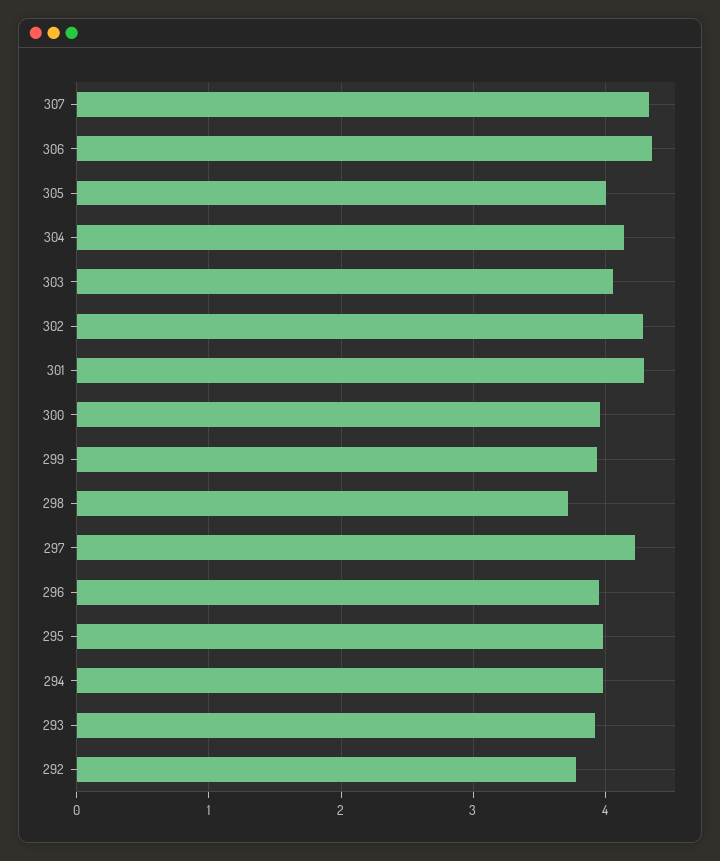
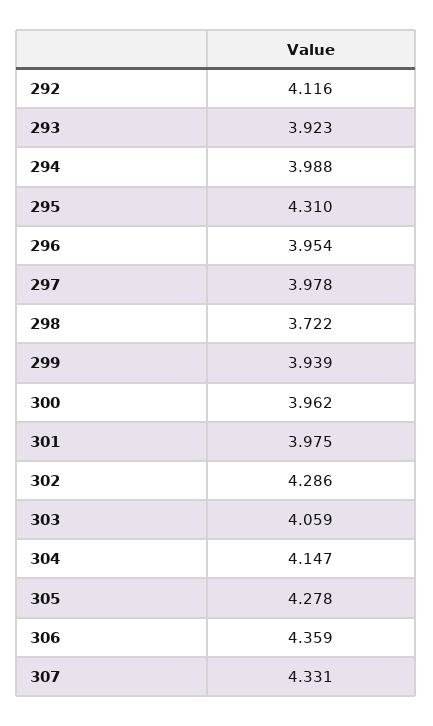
305: 4 -> 4.278
301: 4.3 -> 3.975
297: 4.2 -> 3.978
295: 4 -> 4.31
292: 3.8 -> 4.116

